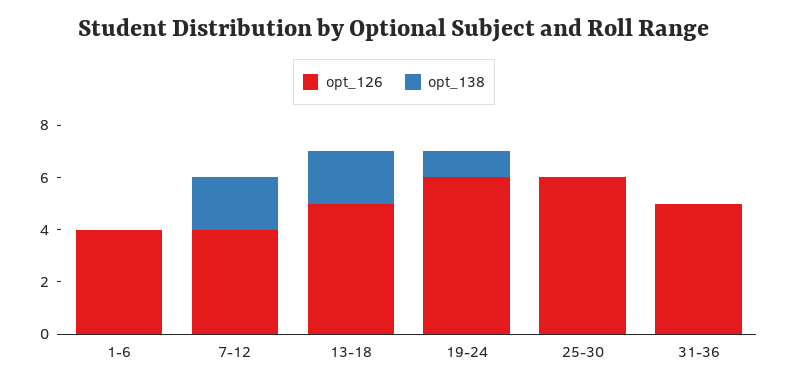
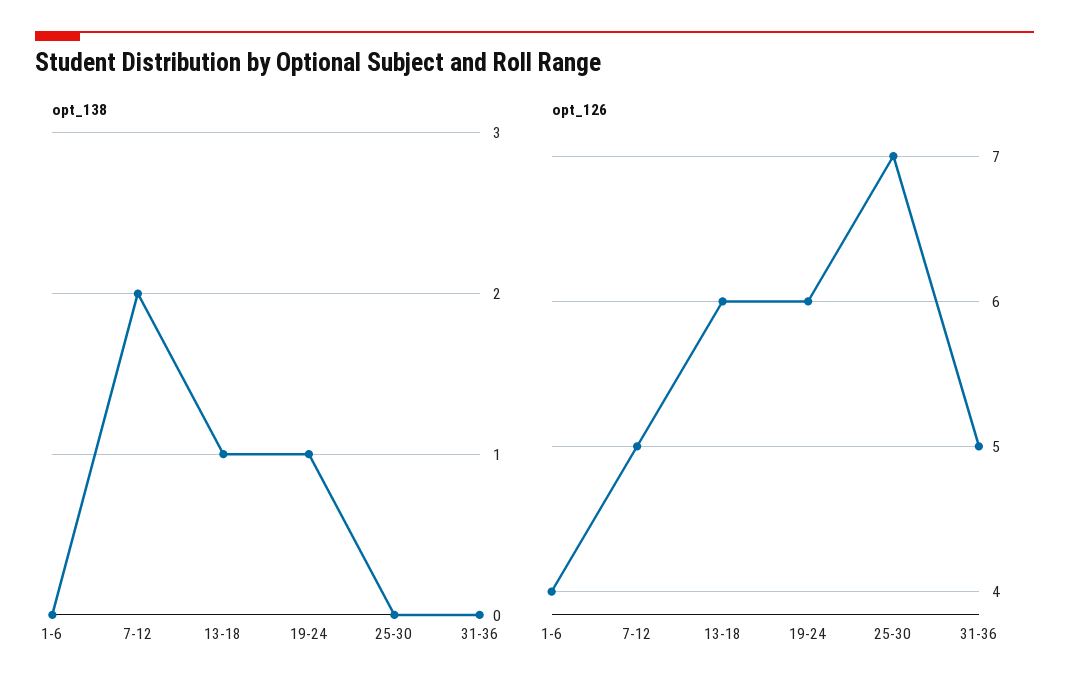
opt_126, 7-12: 4 -> 5
opt_126, 13-18: 5 -> 6
opt_138, 13-18: 2 -> 1
opt_126, 25-30: 6 -> 7

